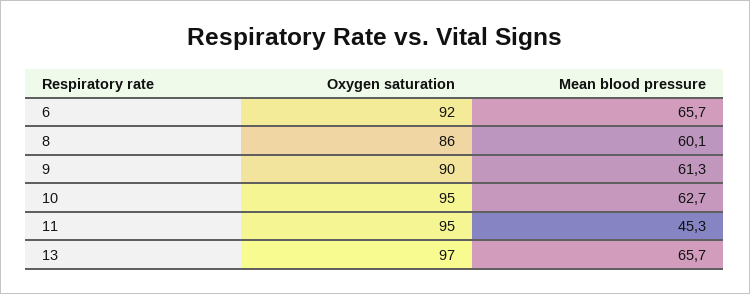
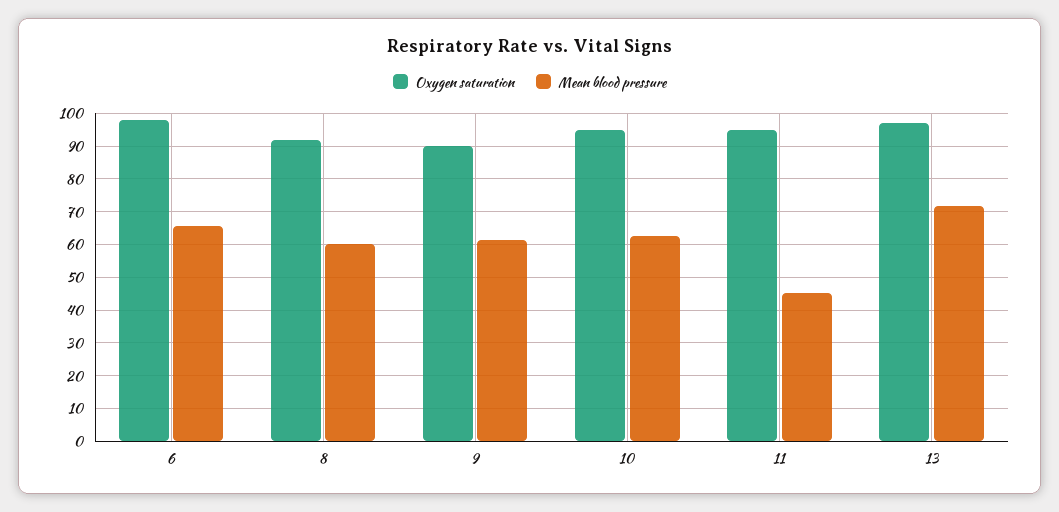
Oxygen saturation, 6: 92 -> 98
Oxygen saturation, 8: 86 -> 92
Mean blood pressure, 13: 65.7 -> 72

